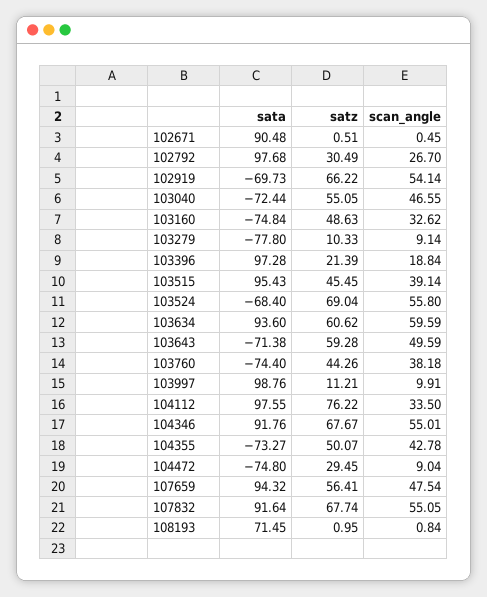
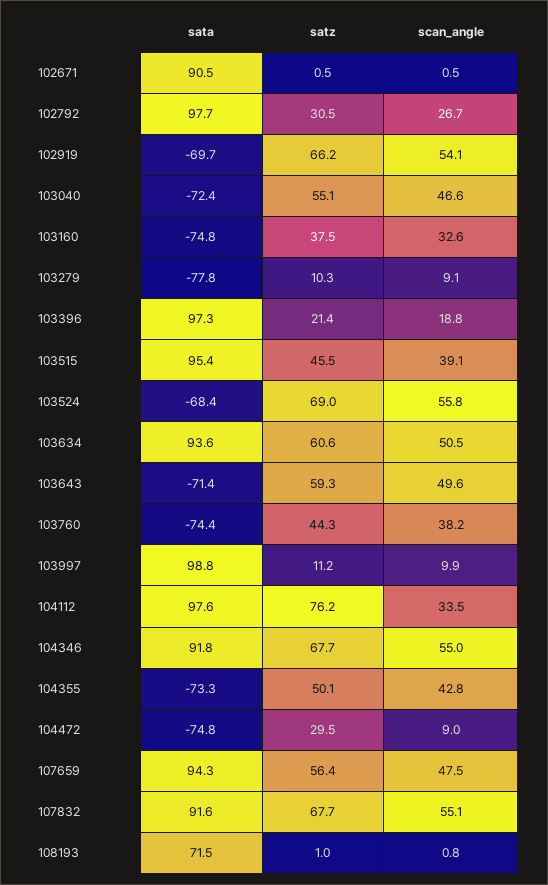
satz, 103160: 48.63 -> 37.5
scan_angle, 103634: 59.59 -> 50.5

